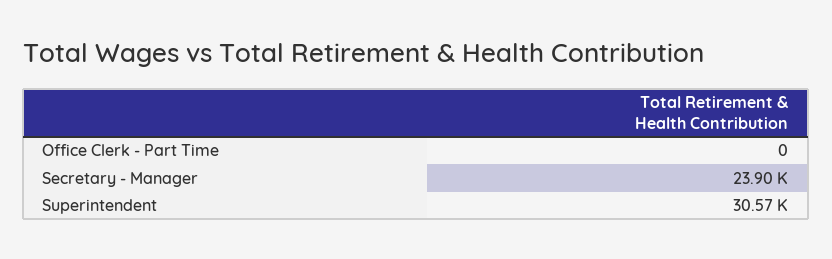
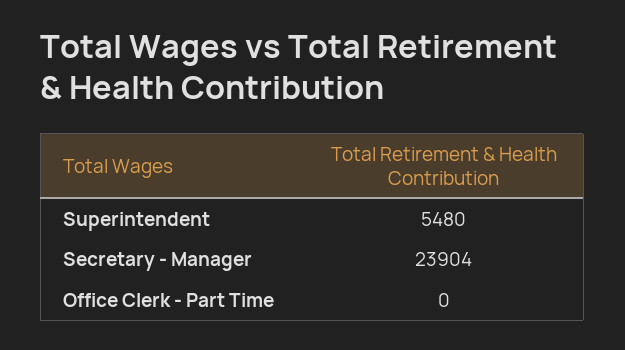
Superintendent: 30570 -> 5480

